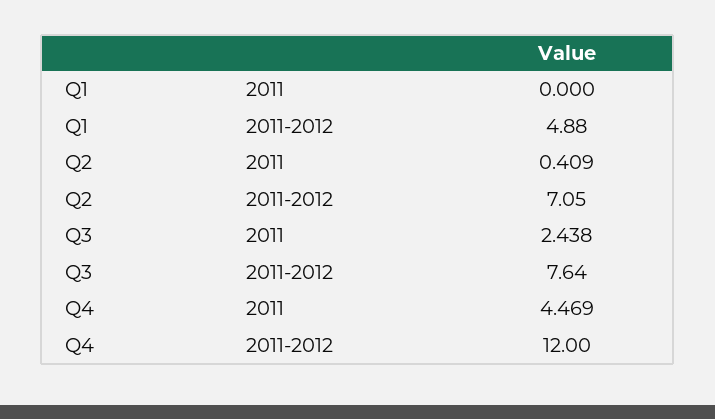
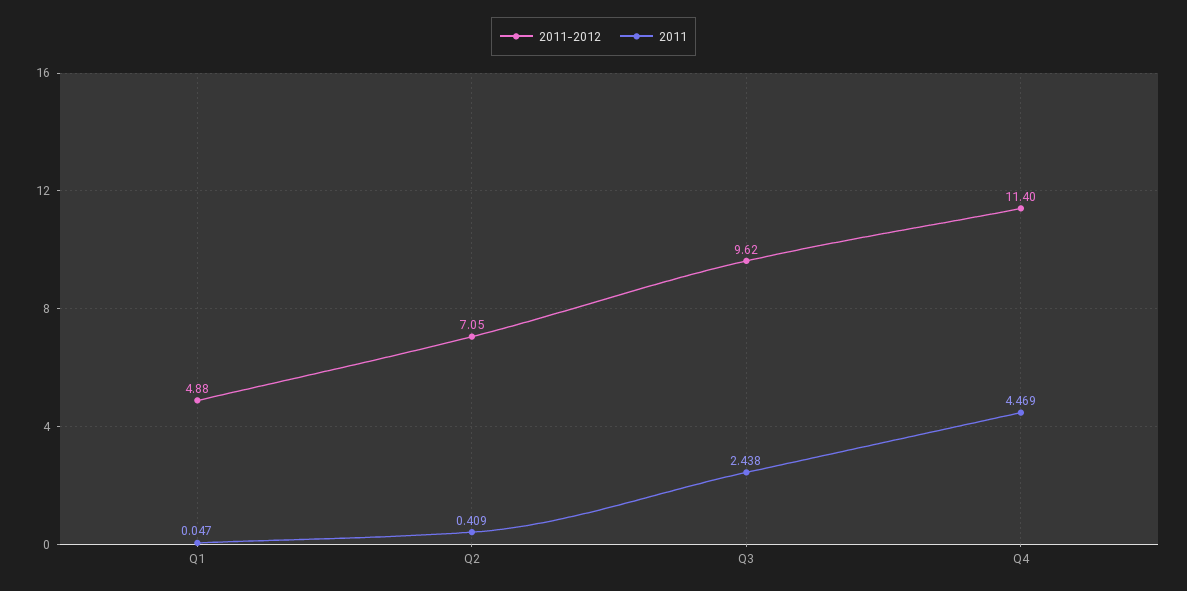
2011, Q1: 0 -> 0.047
2011-2012, Q3: 7.64 -> 9.62
2011-2012, Q4: 12 -> 11.4

